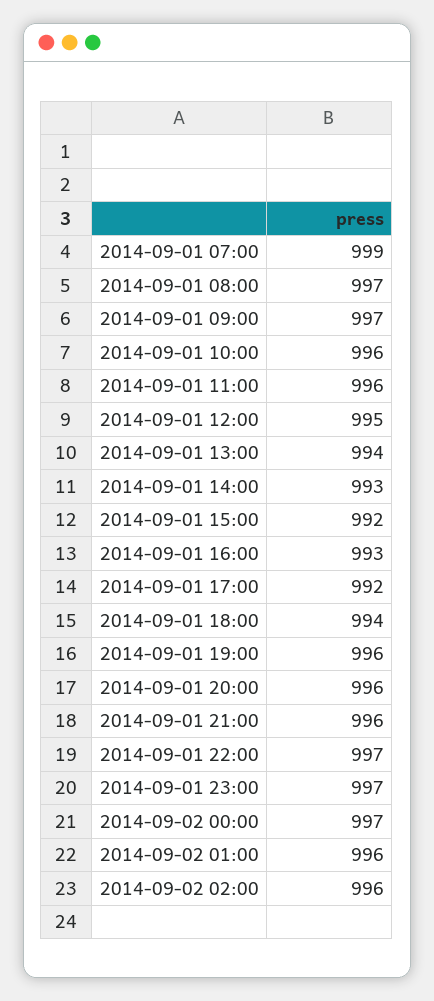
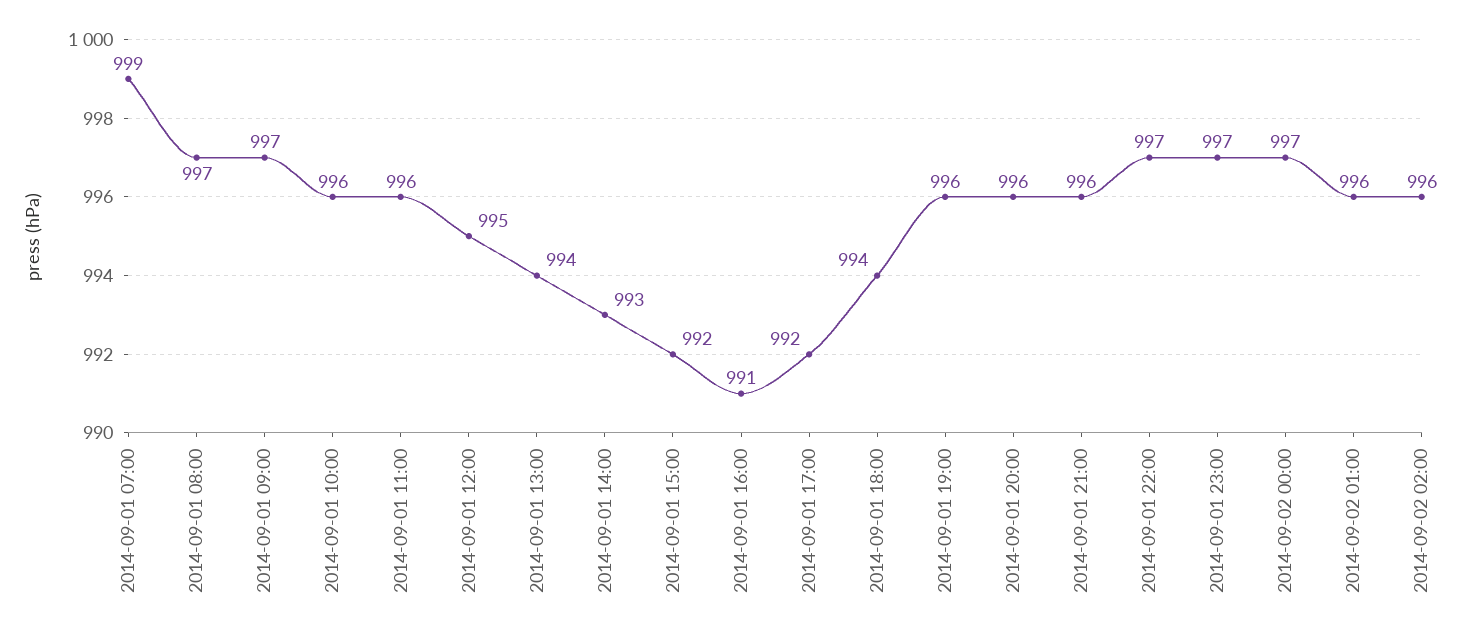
2014-09-01 16:00: 993 -> 991

